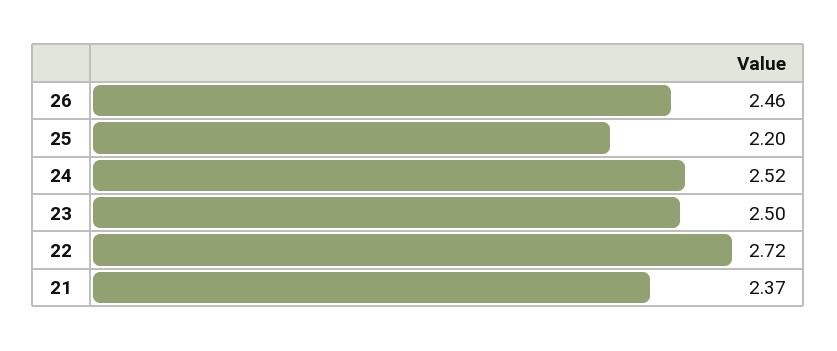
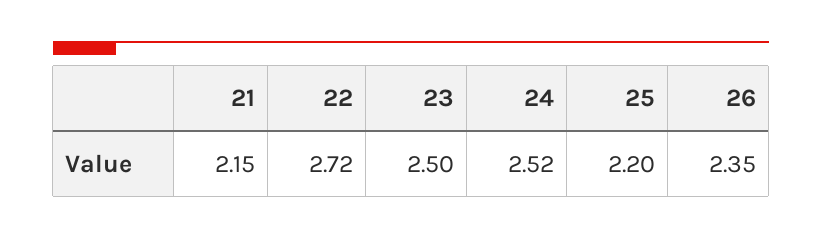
26: 2.46 -> 2.35
21: 2.37 -> 2.15

